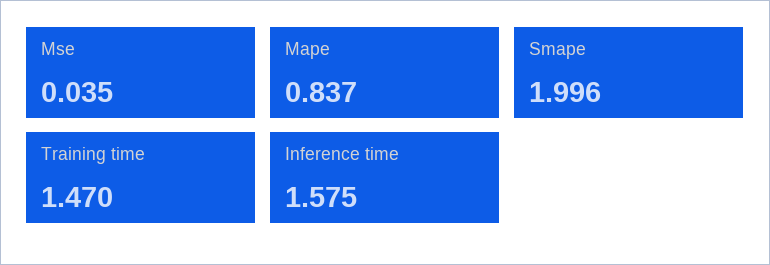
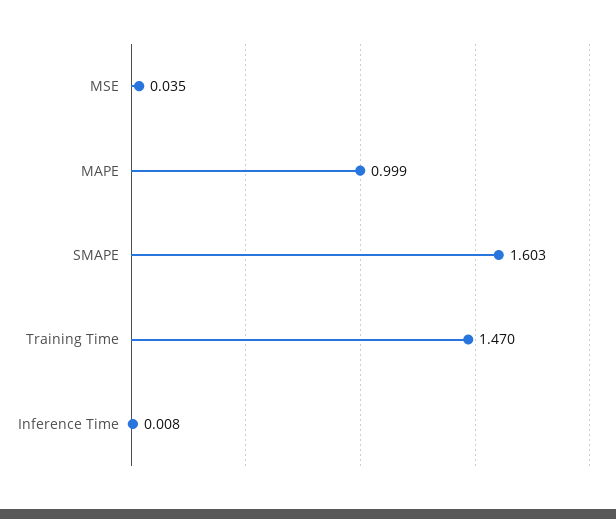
Mape: 0.837 -> 0.999
Smape: 1.996 -> 1.603
Inference time: 1.575 -> 0.008

